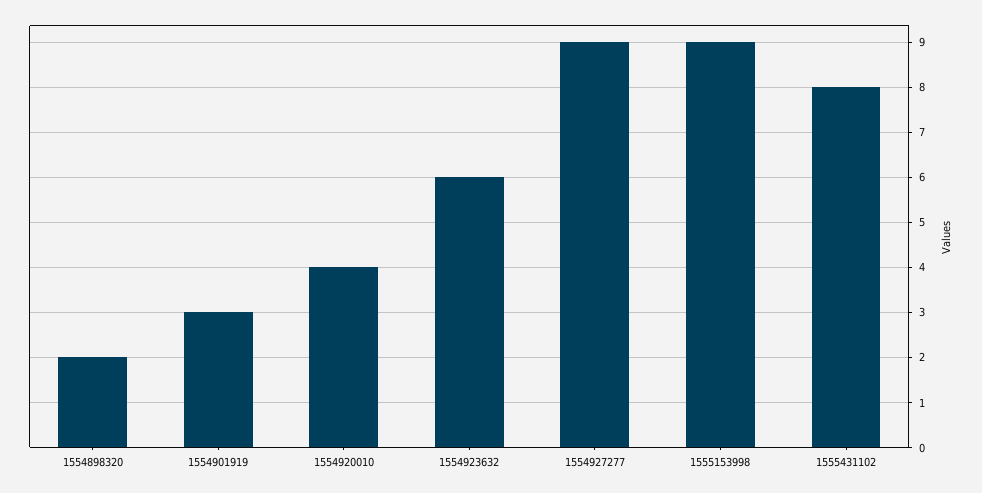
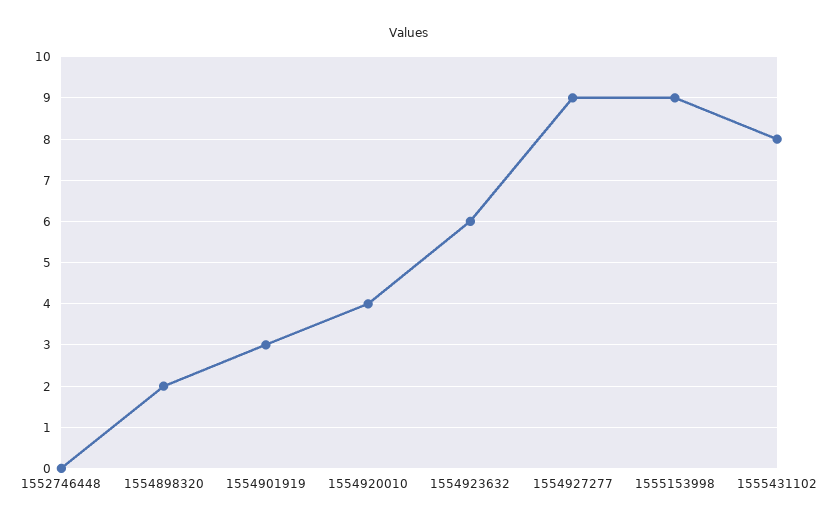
1552746448: none -> 0

